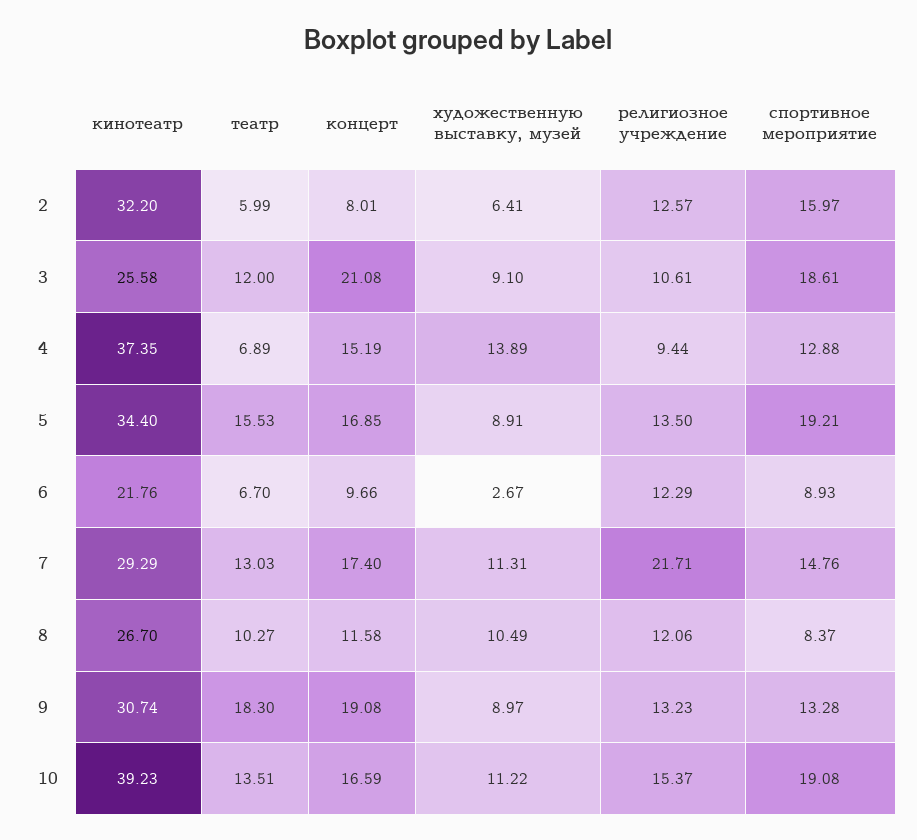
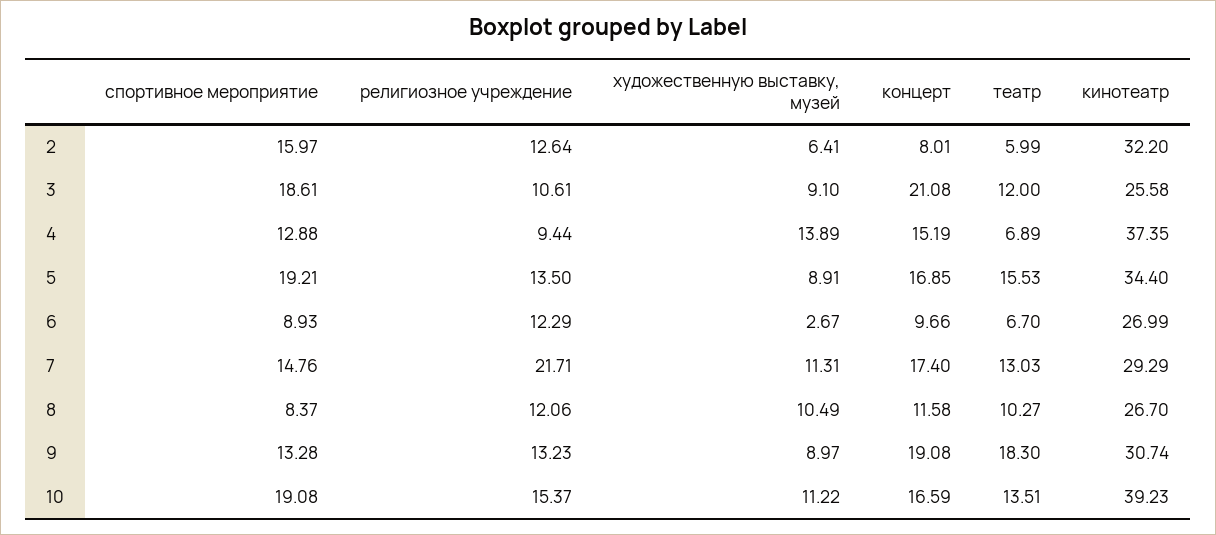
религиозное учреждение, 2: 12.57 -> 12.64
кинотеатр, 6: 21.76 -> 26.99

